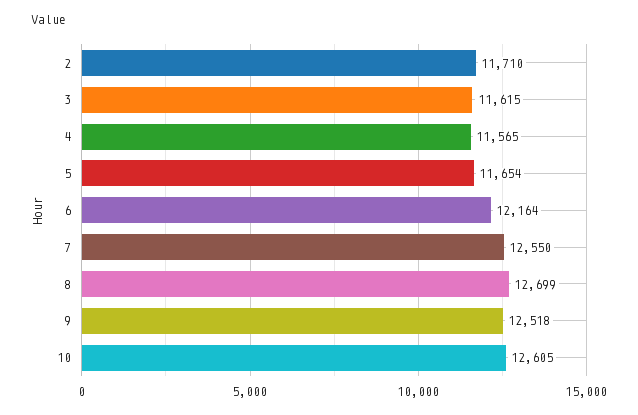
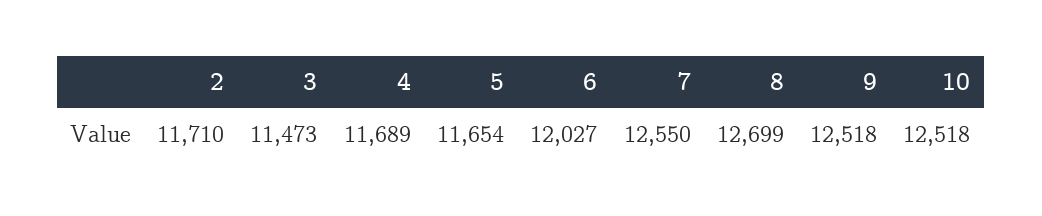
3: 11615 -> 11473
4: 11565 -> 11689
6: 12164 -> 12027
10: 12605 -> 12518

